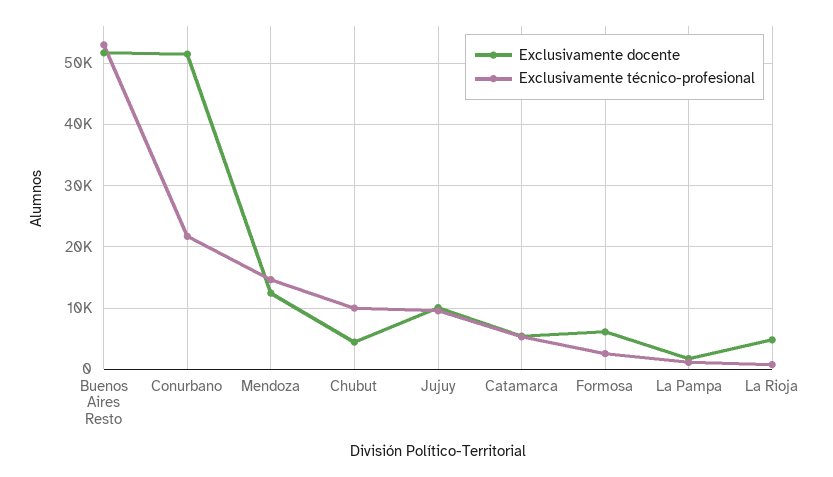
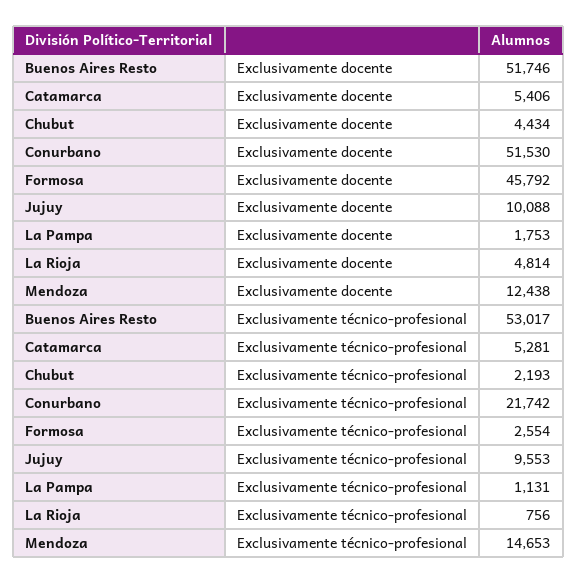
Exclusivamente técnico-profesional, Chubut: 10000 -> 2193
Exclusivamente docente, Formosa: 6000 -> 45792

